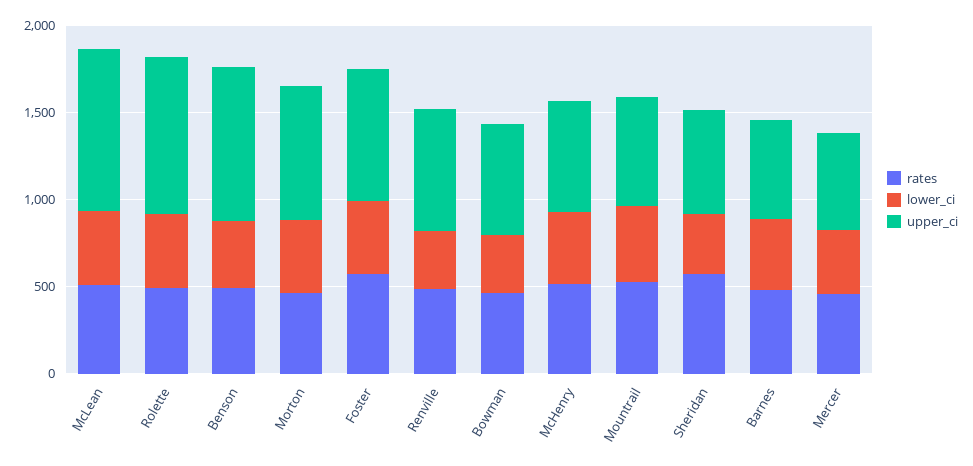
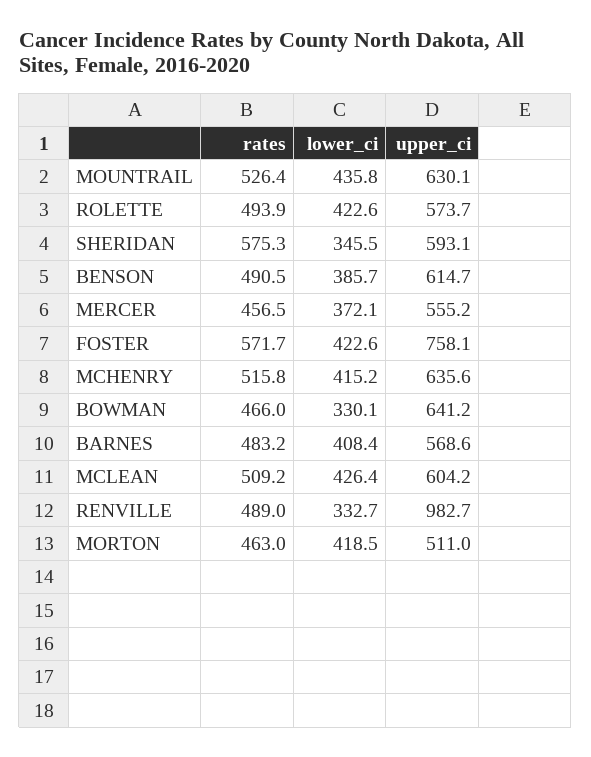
upper_ci, McLean: 900 -> 604.2
upper_ci, Rolette: 900 -> 573.7
upper_ci, Benson: 900 -> 614.7
upper_ci, Morton: 800 -> 511
upper_ci, Renville: 700 -> 982.7

